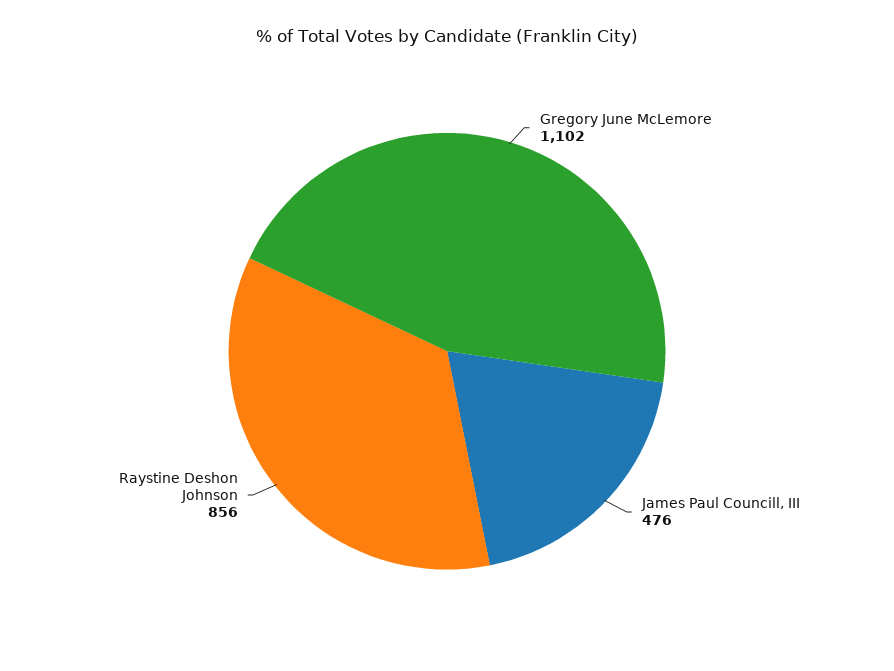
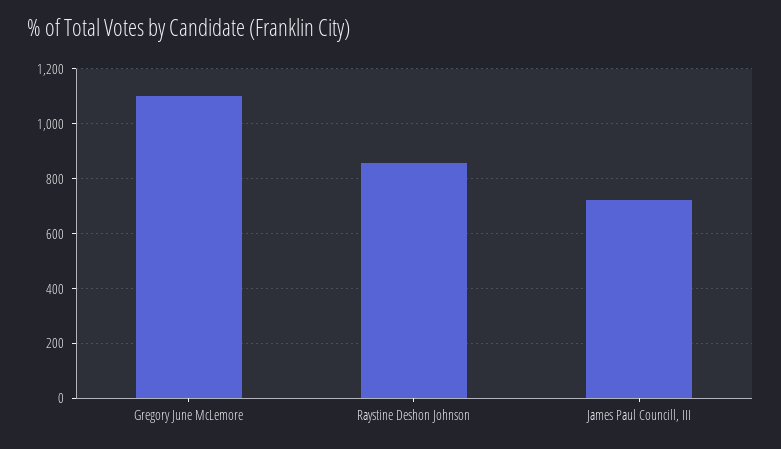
James Paul Councill, III: 476 -> 725

